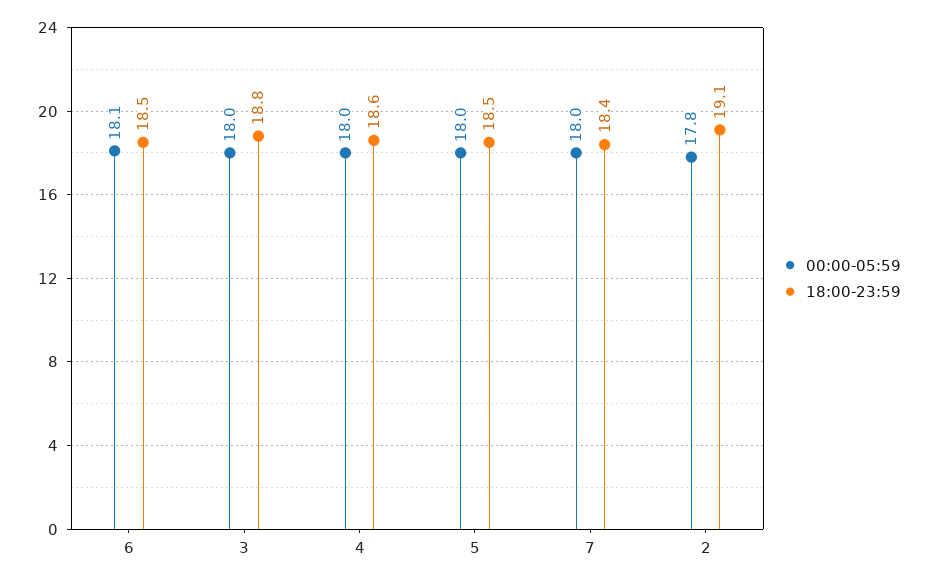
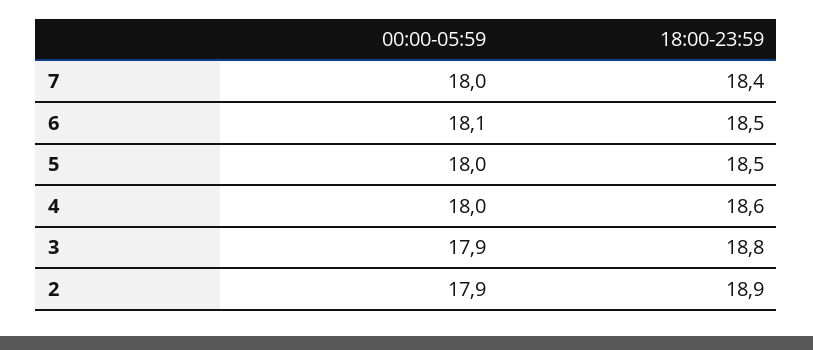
00:00-05:59, 3: 18 -> 17.9
00:00-05:59, 2: 17.8 -> 17.9
18:00-23:59, 2: 19.1 -> 18.9

